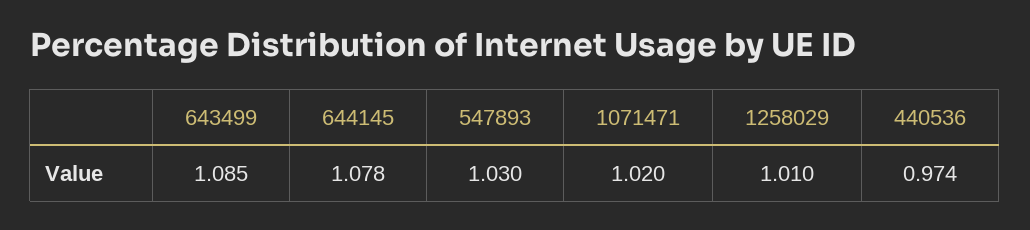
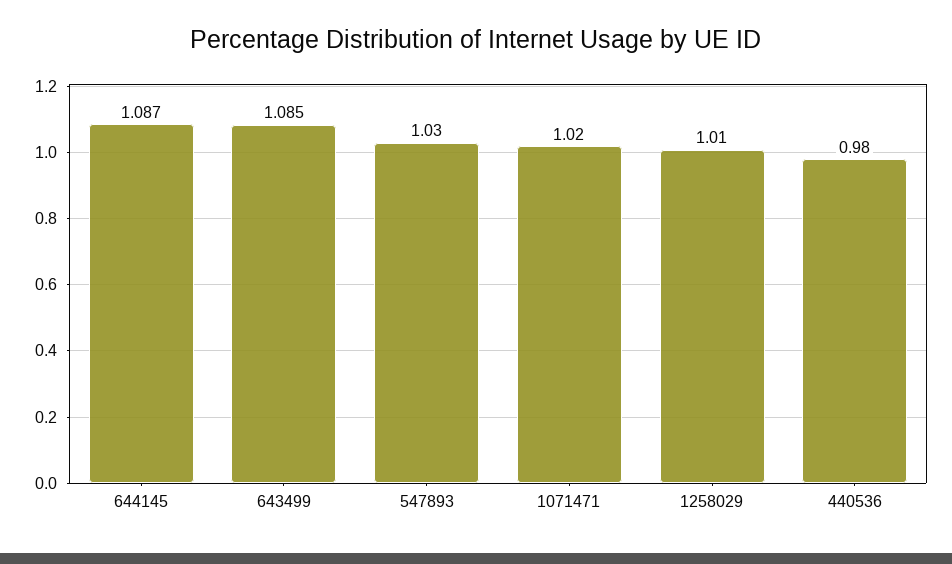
644145: 1.078 -> 1.087
440536: 0.974 -> 0.98

